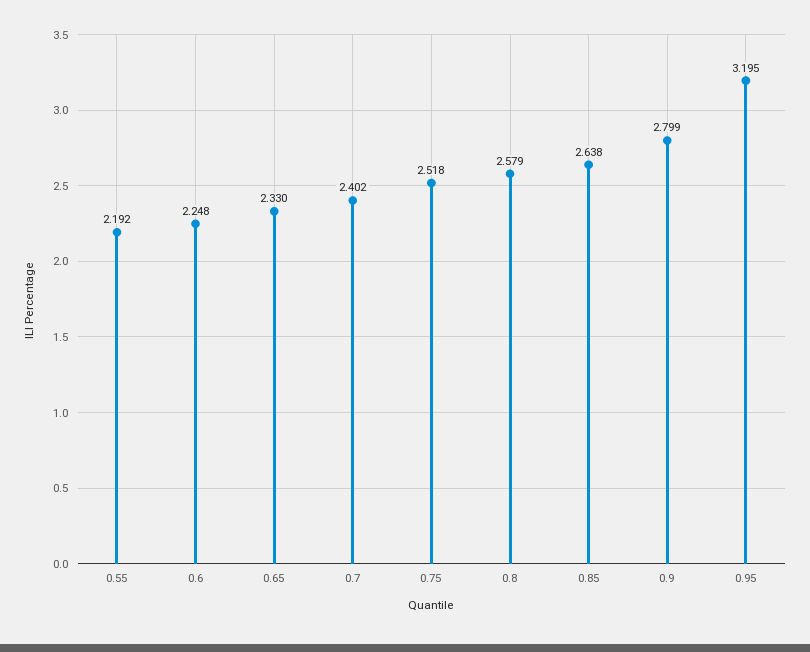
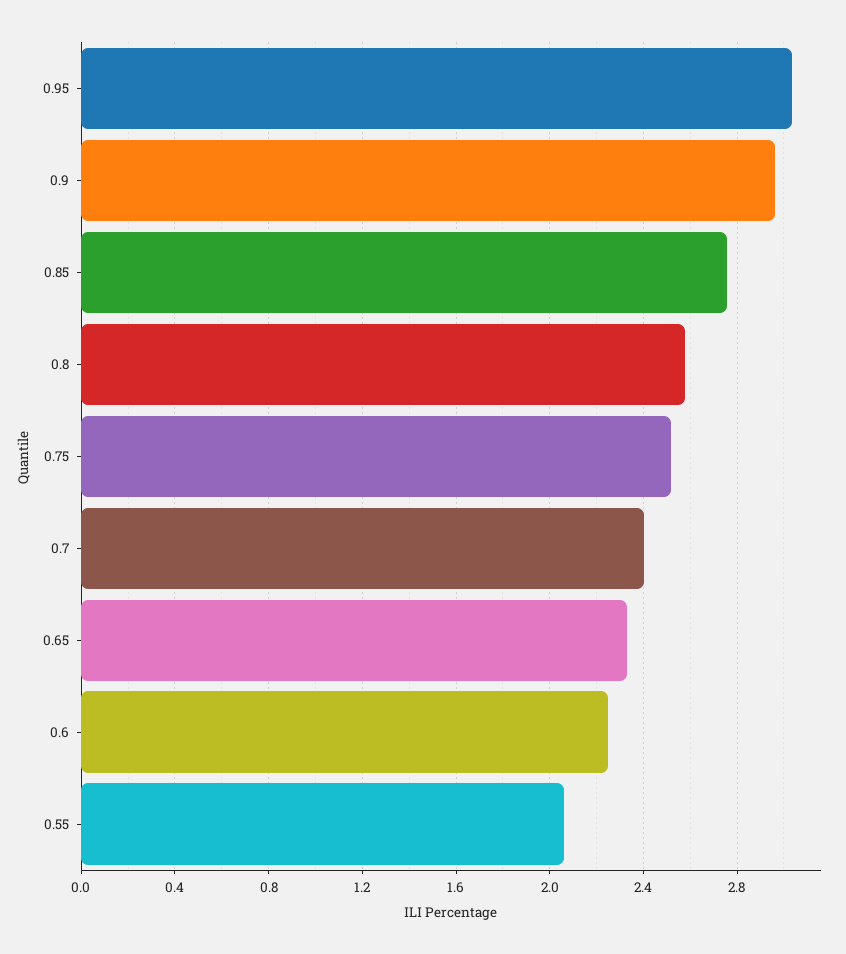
0.55: 2.192 -> 2.05
0.85: 2.638 -> 2.75
0.9: 2.799 -> 2.95
0.95: 3.195 -> 3.05

